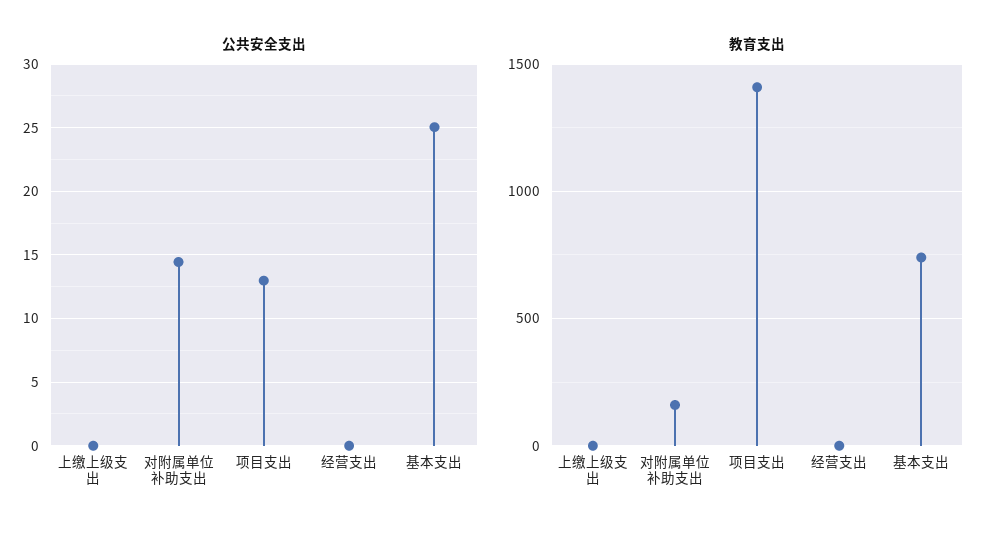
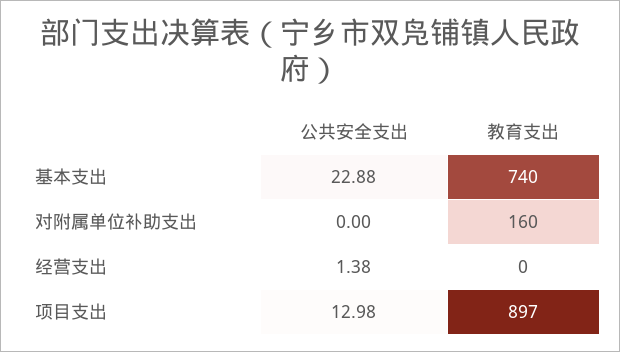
公共安全支出, 上缴上级支出: 0 -> none
公共安全支出, 对附属单位补助支出: 14.5 -> 0
公共安全支出, 经营支出: 0 -> 1.38
公共安全支出, 基本支出: 25 -> 22.88
教育支出, 上缴上级支出: 0 -> none
教育支出, 项目支出: 1400 -> 897

